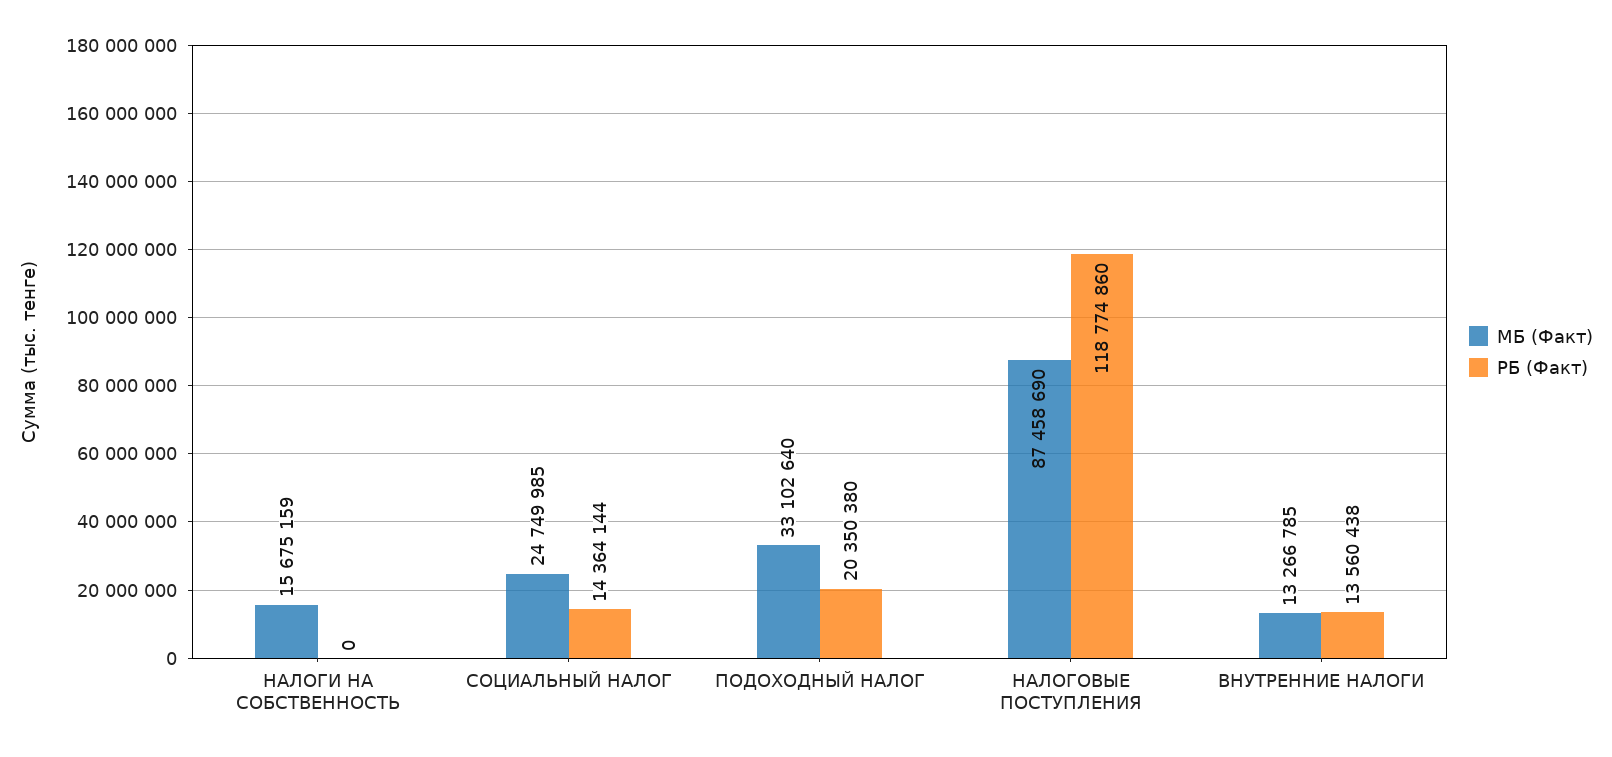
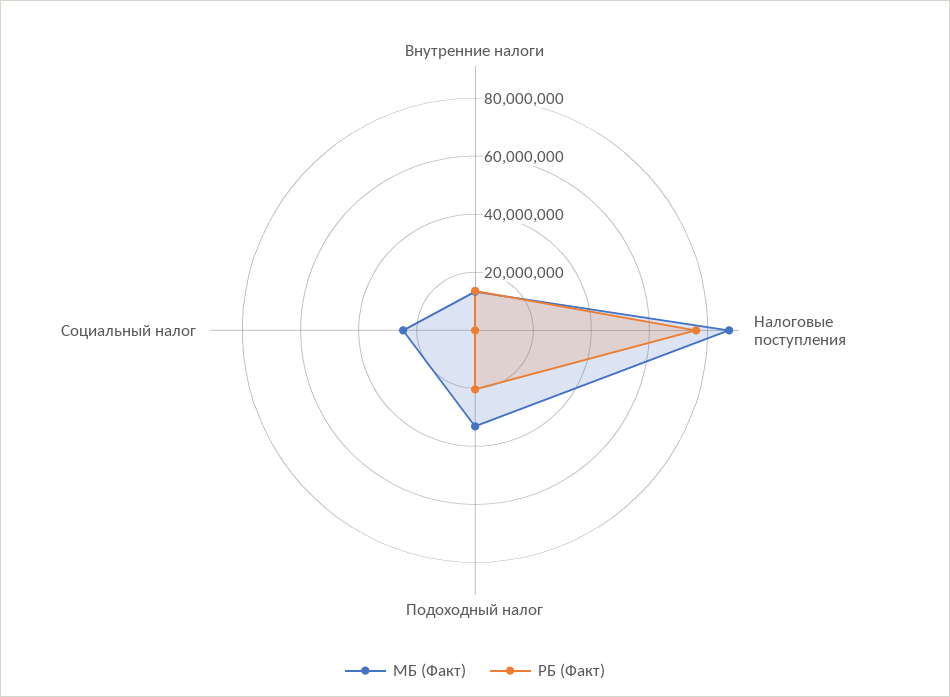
МБ (Факт), НАЛОГИ НА СОБСТВЕННОСТЬ: 15675159 -> none
РБ (Факт), НАЛОГИ НА СОБСТВЕННОСТЬ: 0 -> none
РБ (Факт), СОЦИАЛЬНЫЙ НАЛОГ: 14364144 -> 0
РБ (Факт), НАЛОГОВЫЕ ПОСТУПЛЕНИЯ: 118774860 -> 75000000

